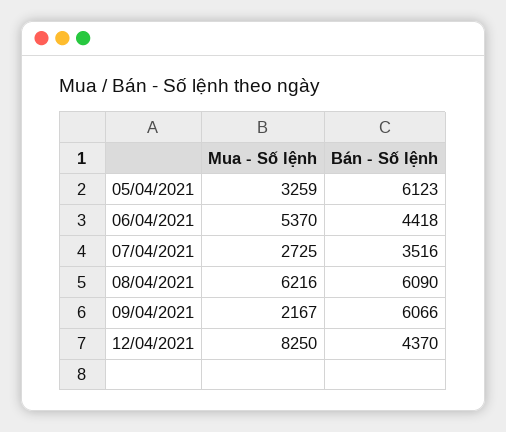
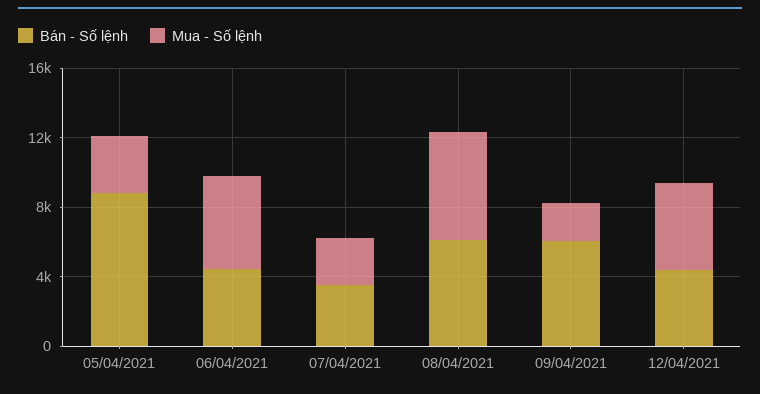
Bán - Số lệnh, 05/04/2021: 6123 -> 9000
Mua - Số lệnh, 12/04/2021: 8250 -> 5000

